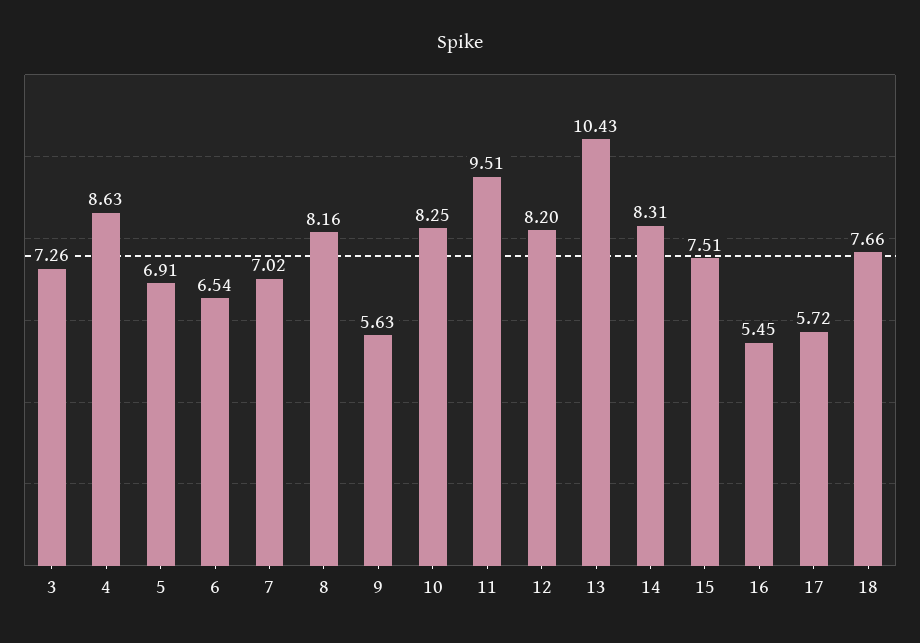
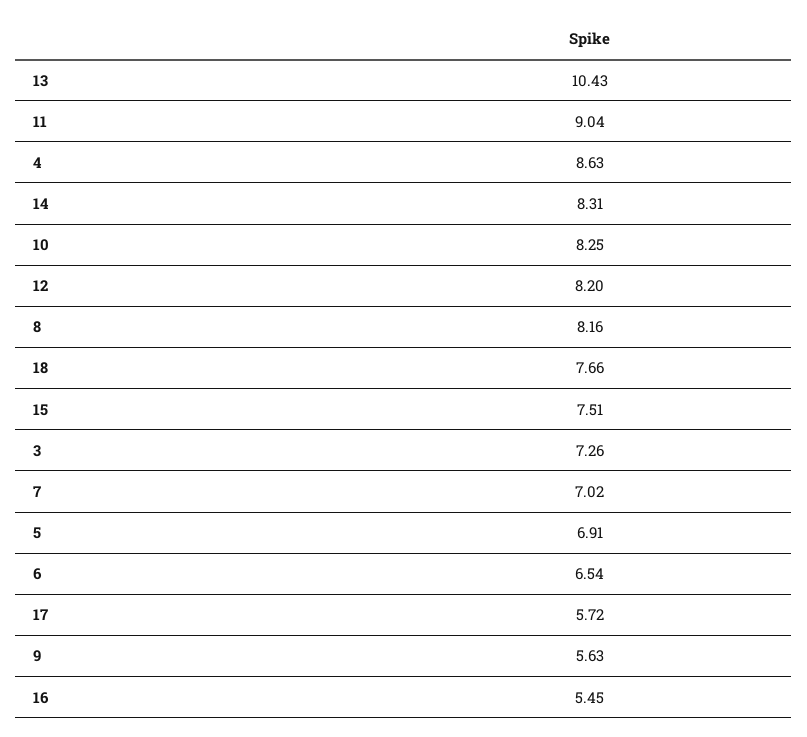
11: 9.51 -> 9.04

